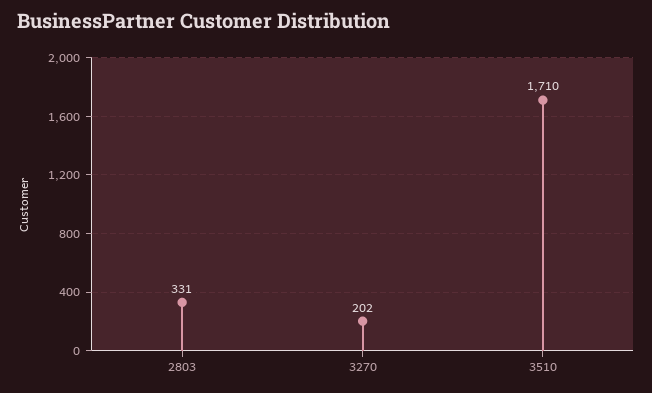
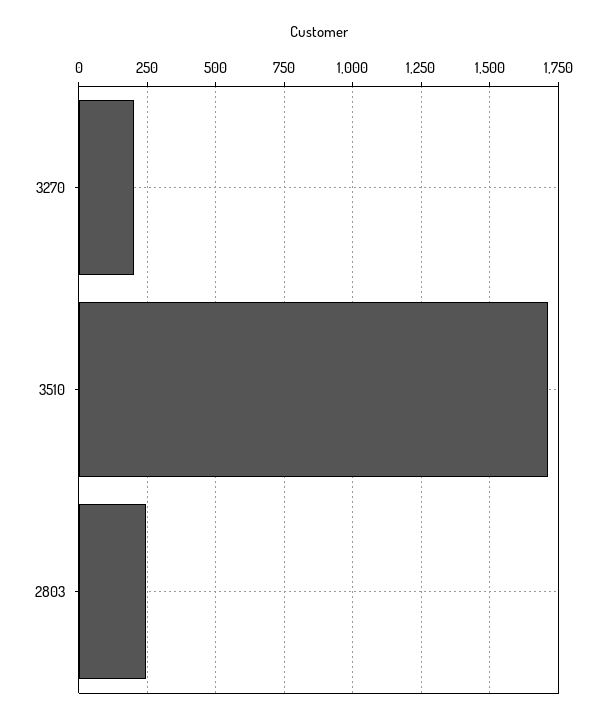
2803: 331 -> 250

